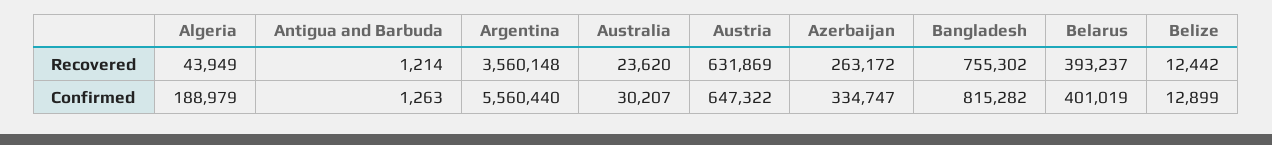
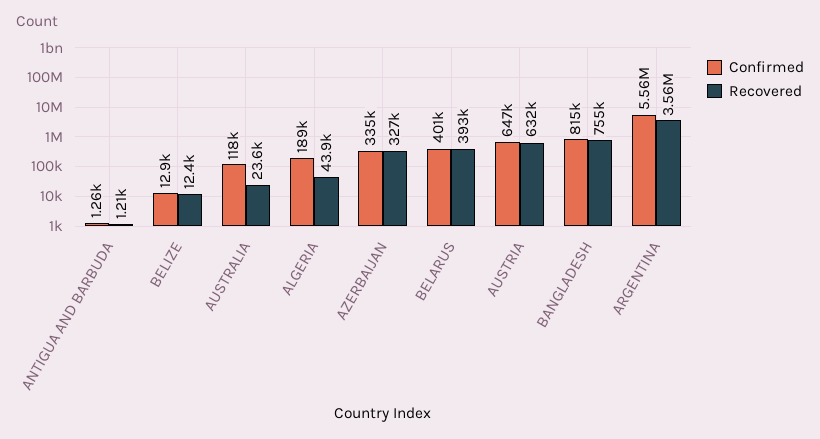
Recovered, Azerbaijan: 263172 -> 327000
Confirmed, Australia: 30207 -> 118000

